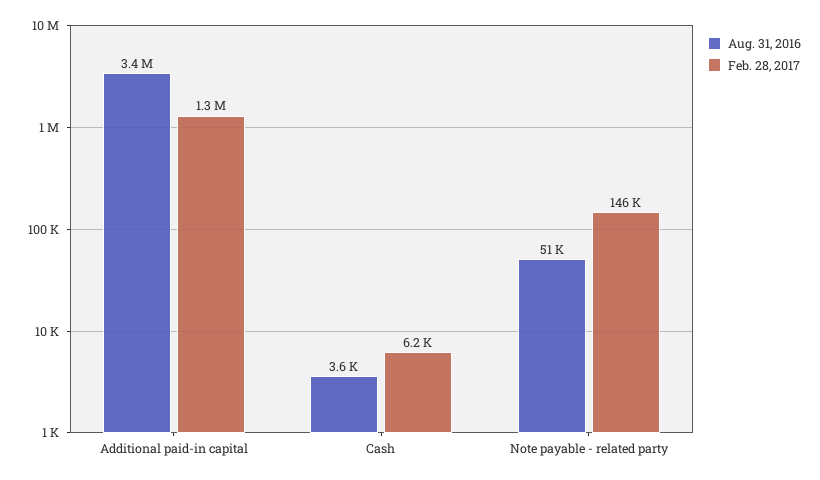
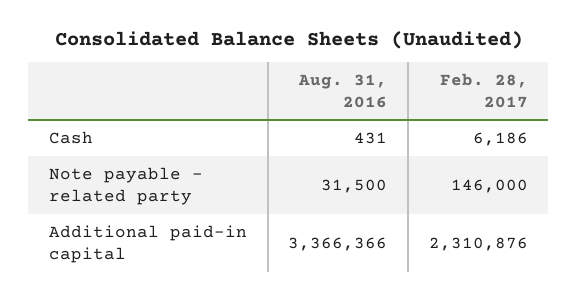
Feb. 28, 2017, Additional paid-in capital: 1300000 -> 2310876
Aug. 31, 2016, Cash: 3600 -> 431
Aug. 31, 2016, Note payable - related party: 51000 -> 31500

